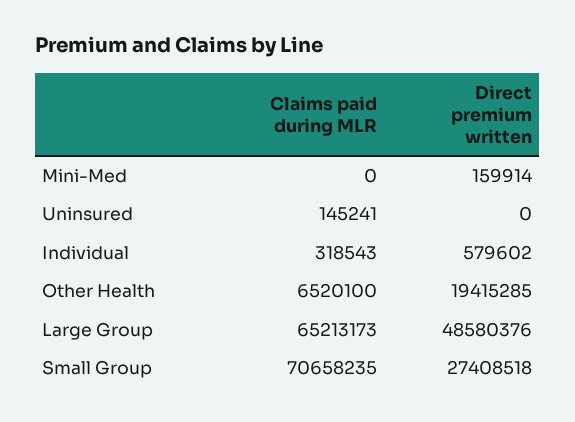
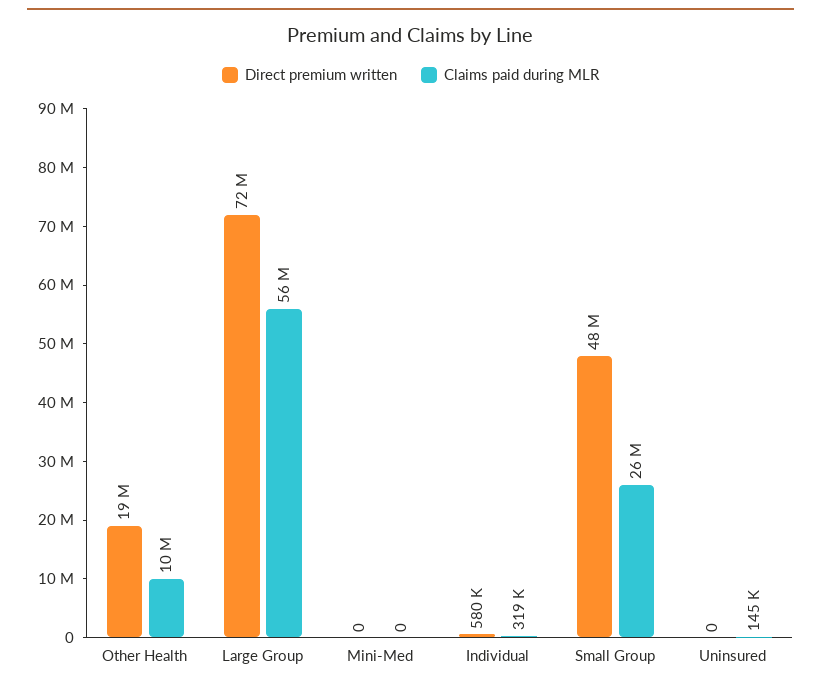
Direct premium written, Mini-Med: 159914 -> 0
Claims paid during MLR, Other Health: 6520100 -> 10000000
Claims paid during MLR, Large Group: 65213173 -> 56000000
Direct premium written, Large Group: 48580376 -> 72000000
Claims paid during MLR, Small Group: 70658235 -> 26000000
Direct premium written, Small Group: 27408518 -> 48000000

